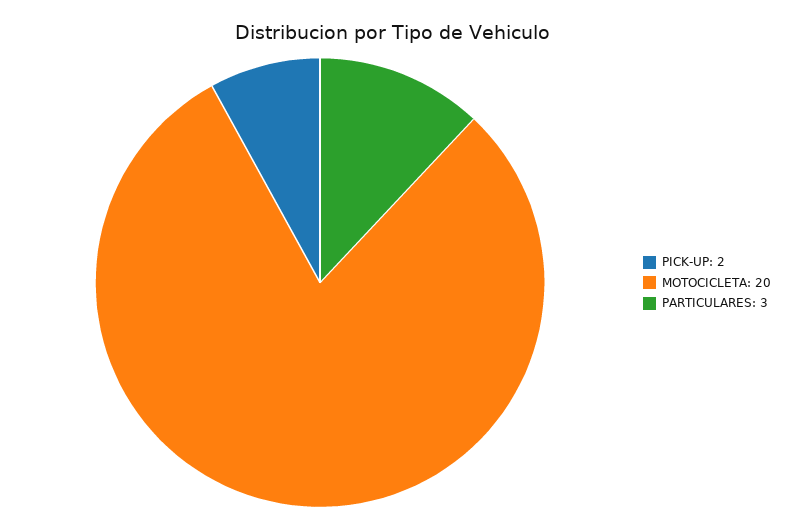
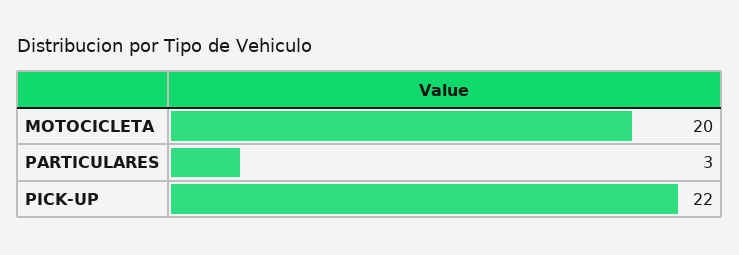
PICK-UP: 2 -> 22

